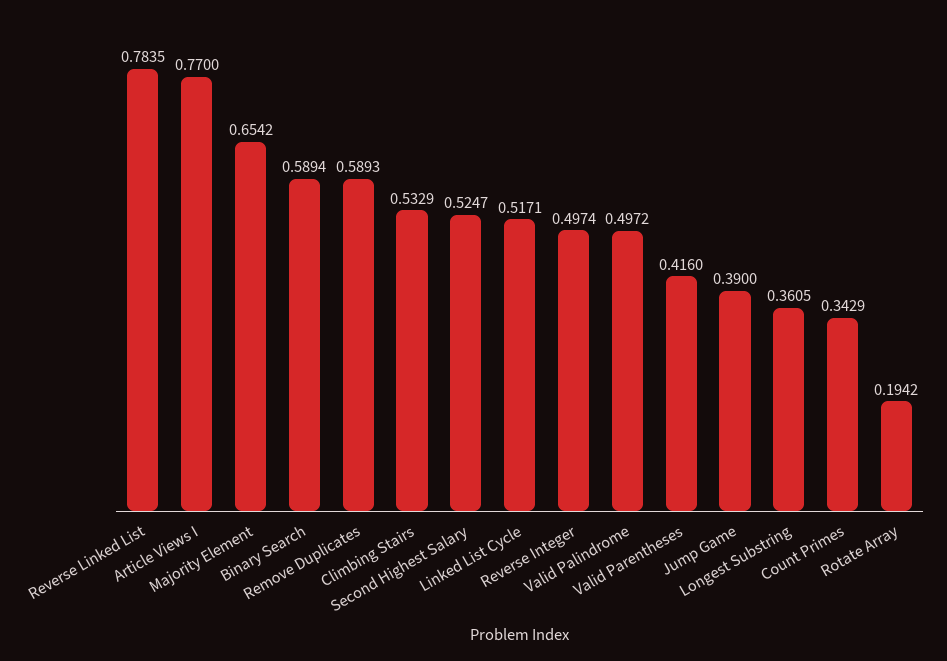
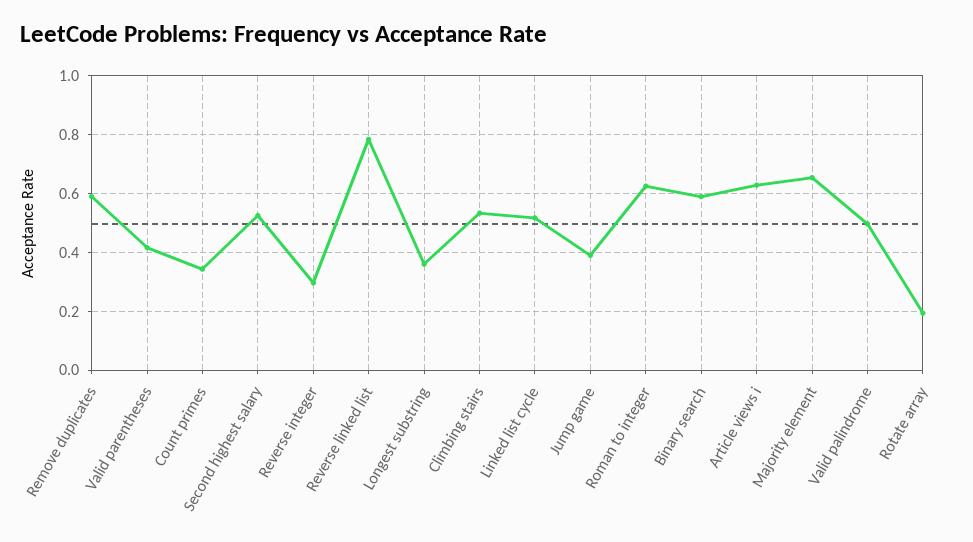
Article Views I: 0.77 -> 0.625
Reverse Integer: 0.4974 -> 0.3
Roman to integer: none -> 0.625

